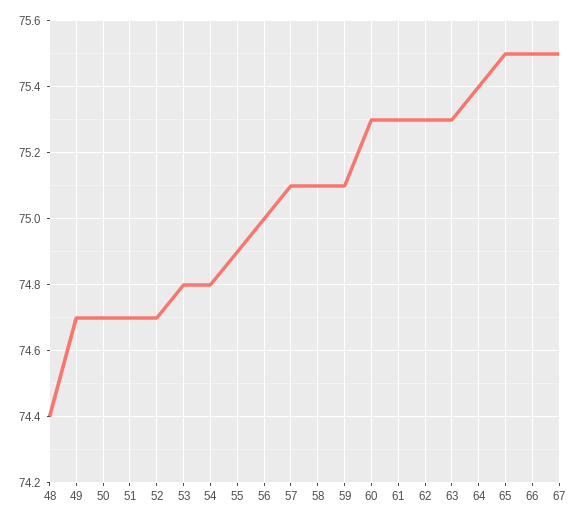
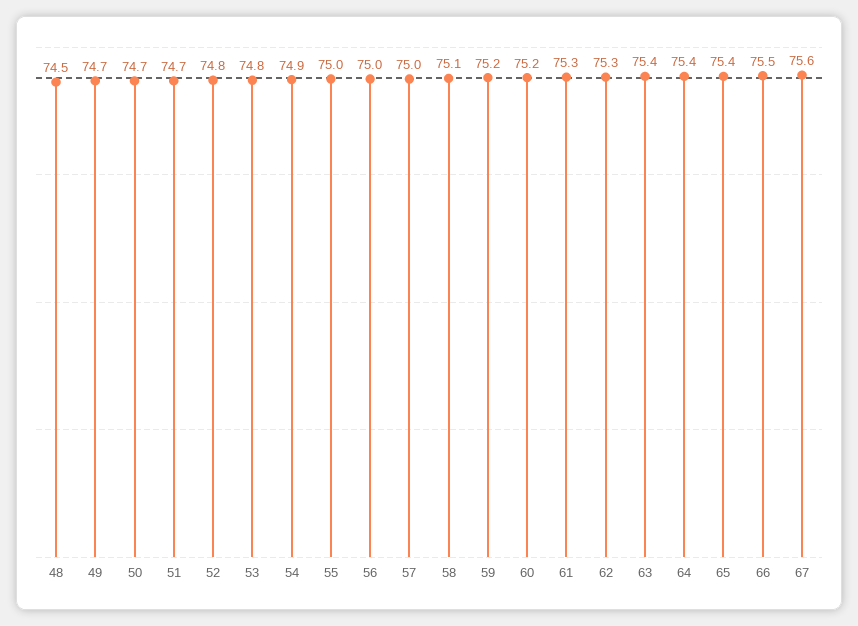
48: 74.4 -> 74.5
52: 74.7 -> 74.8
54: 74.8 -> 74.9
55: 74.9 -> 75
57: 75.1 -> 75
59: 75.1 -> 75.2
60: 75.3 -> 75.2
63: 75.3 -> 75.4
65: 75.5 -> 75.4
67: 75.5 -> 75.6

